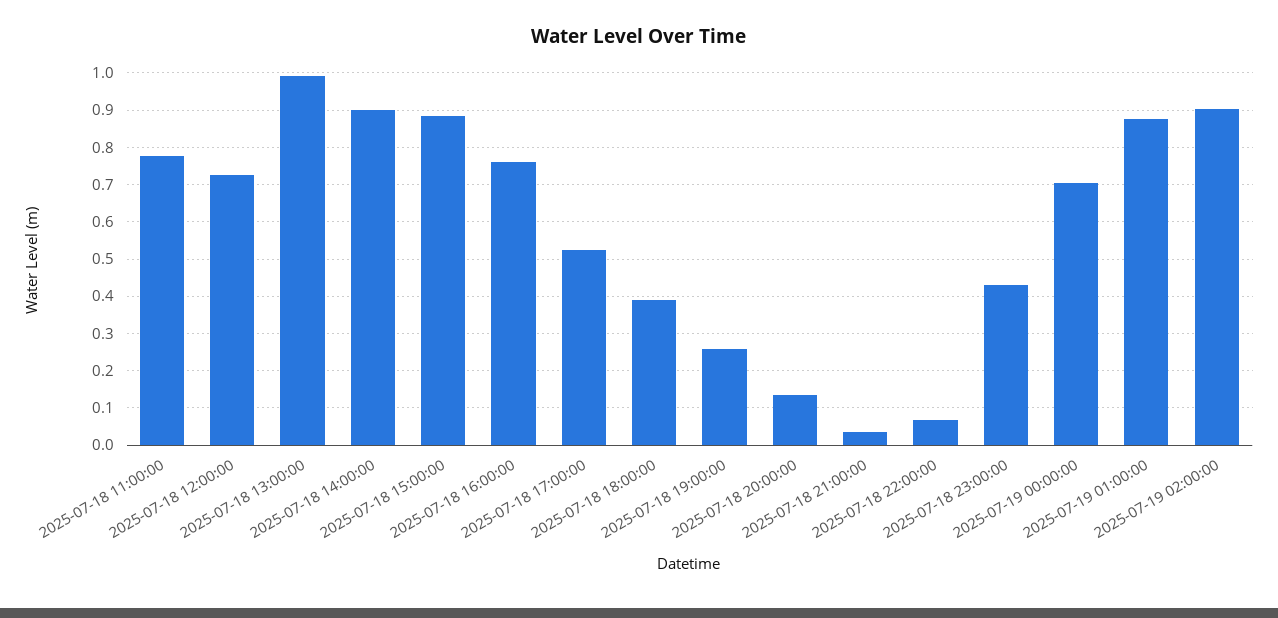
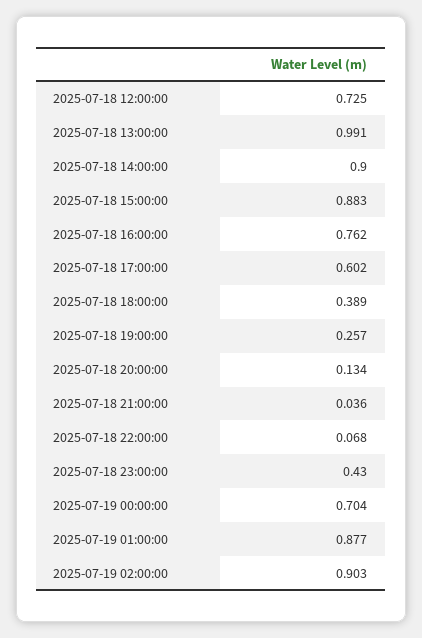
2025-07-18 11:00:00: 0.78 -> none
2025-07-18 17:00:00: 0.52 -> 0.602

